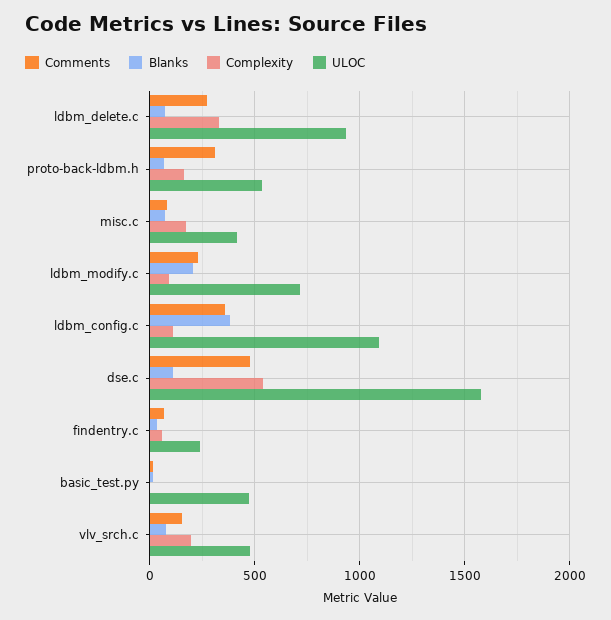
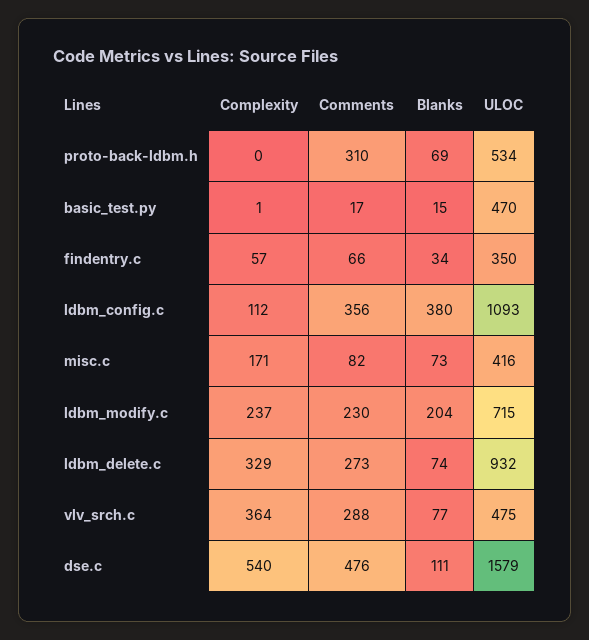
Complexity, proto-back-ldbm.h: 150 -> 0
Complexity, ldbm_modify.c: 100 -> 237
ULOC, findentry.c: 250 -> 350
Comments, vlv_srch.c: 150 -> 288
Complexity, vlv_srch.c: 200 -> 364

